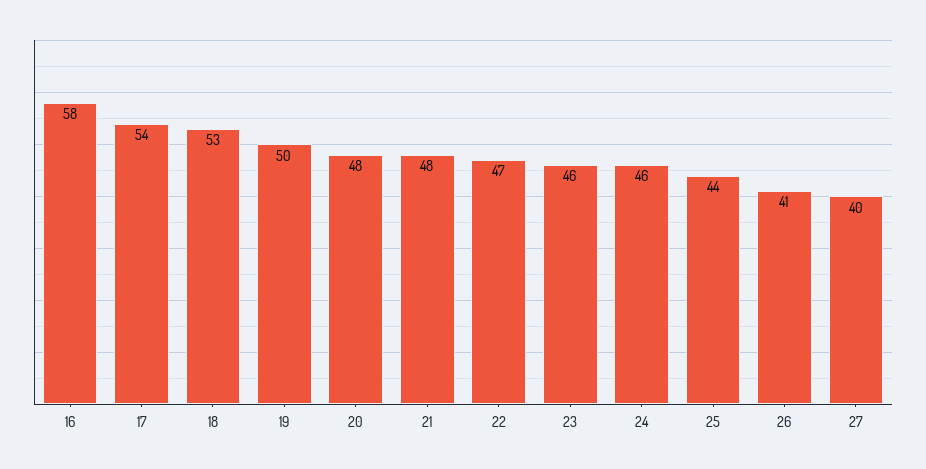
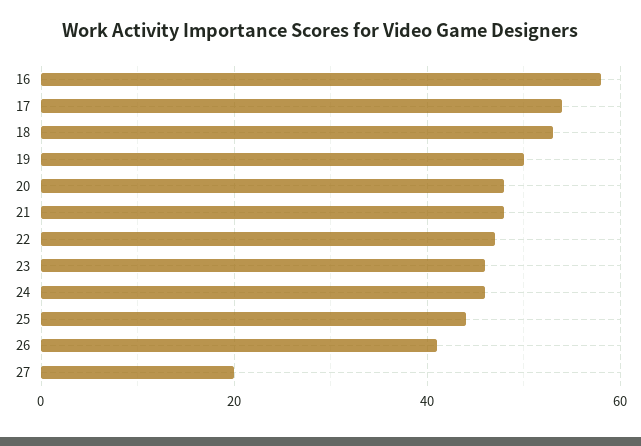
27: 40 -> 20

